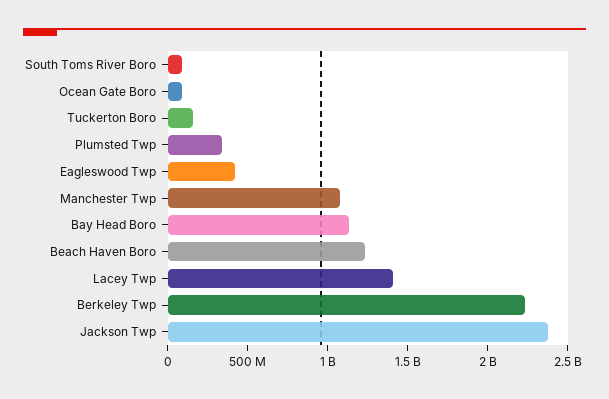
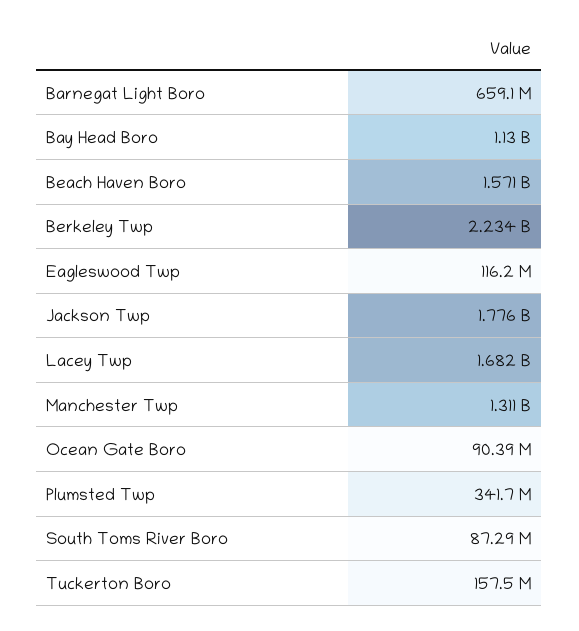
Eagleswood Twp: 400000000 -> 116200000
Manchester Twp: 1100000000 -> 1311000000
Beach Haven Boro: 1200000000 -> 1571000000
Lacey Twp: 1400000000 -> 1682000000
Jackson Twp: 2400000000 -> 1776000000
Barnegat Light Boro: none -> 659100000

